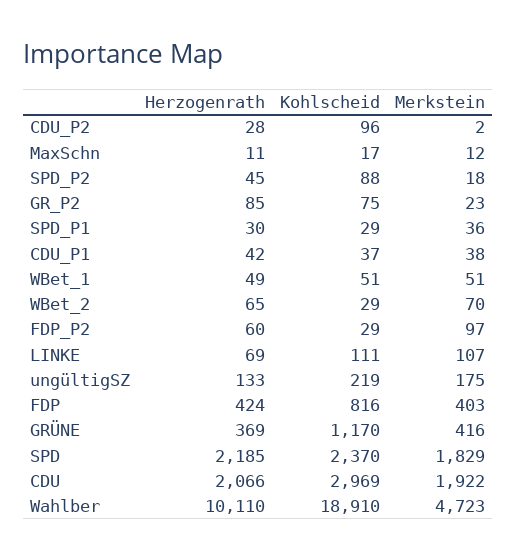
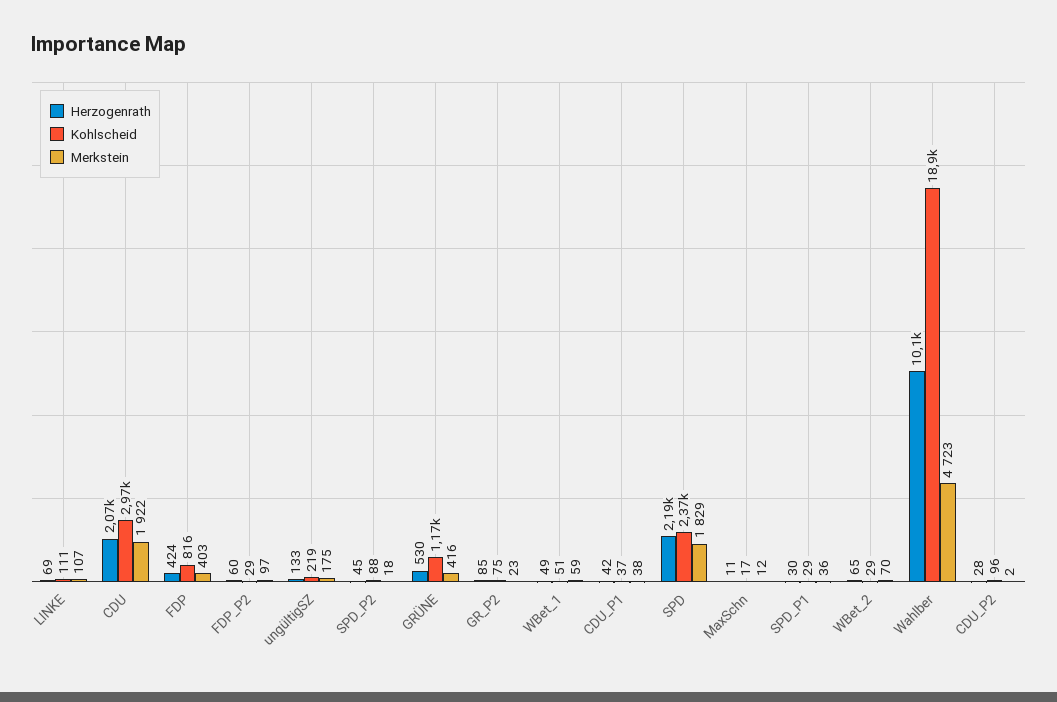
Merkstein, WBet_1: 51 -> 59
Herzogenrath, GRÜNE: 369 -> 530

